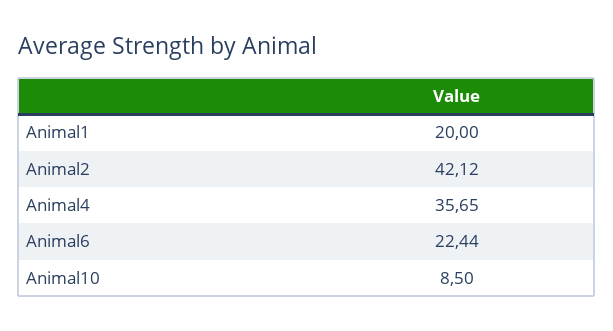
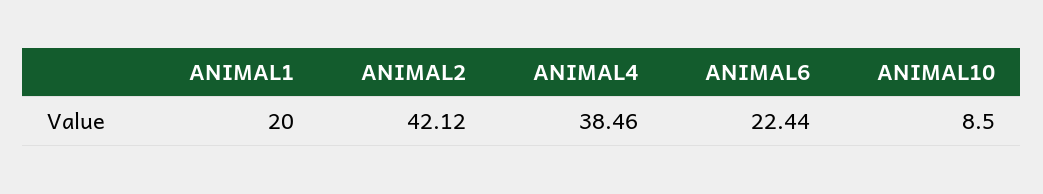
Animal4: 35.65 -> 38.46

